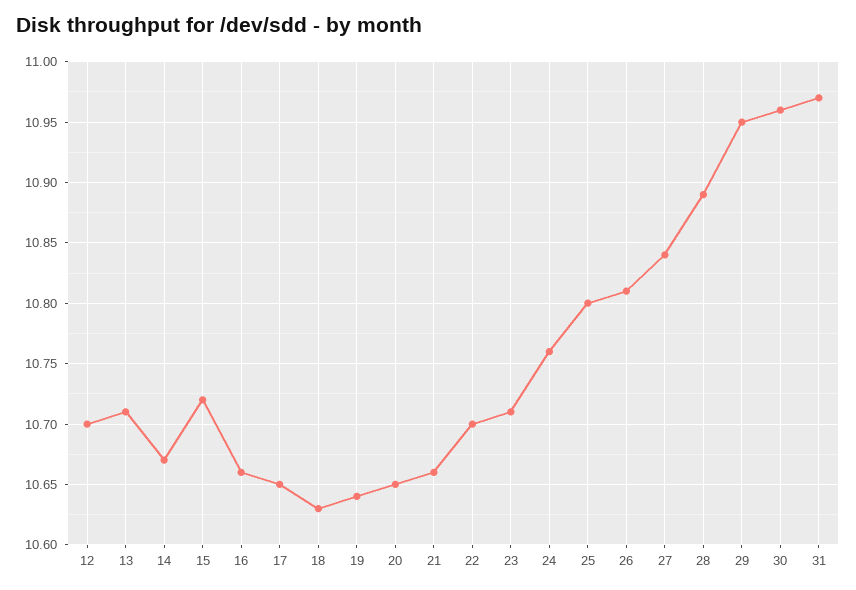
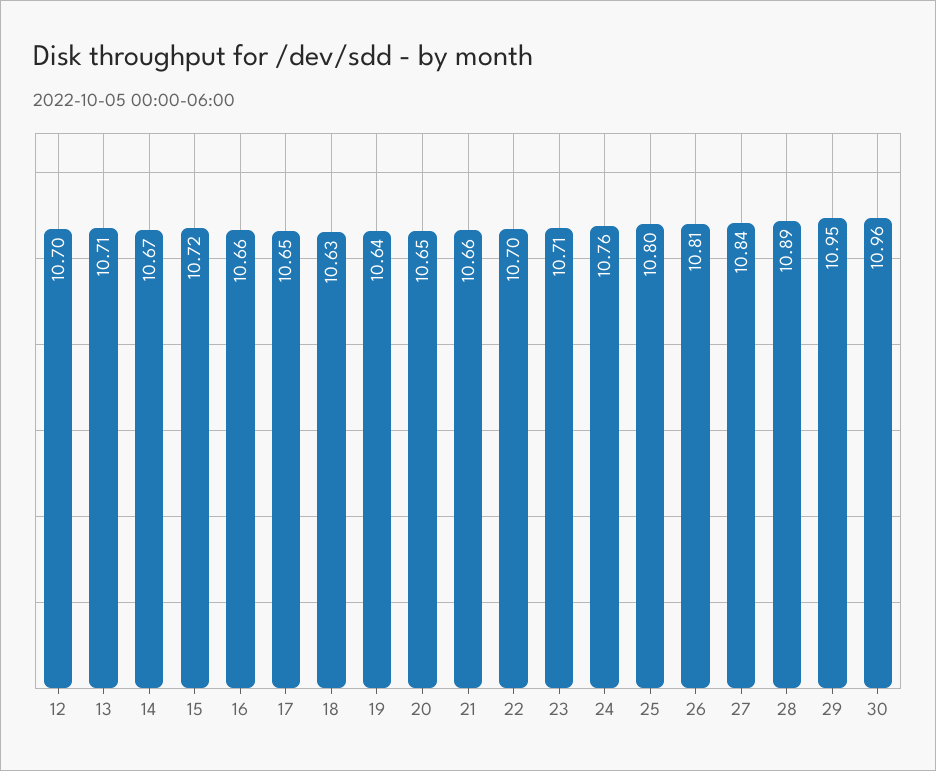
31: 10.97 -> none

